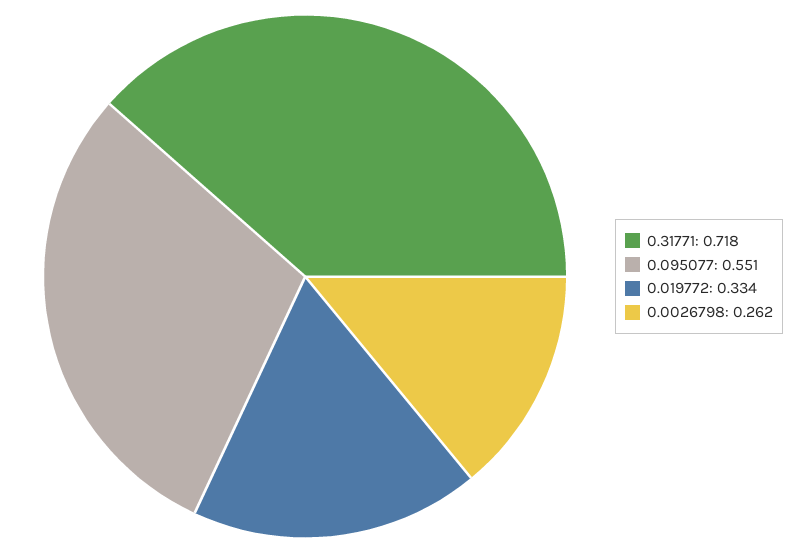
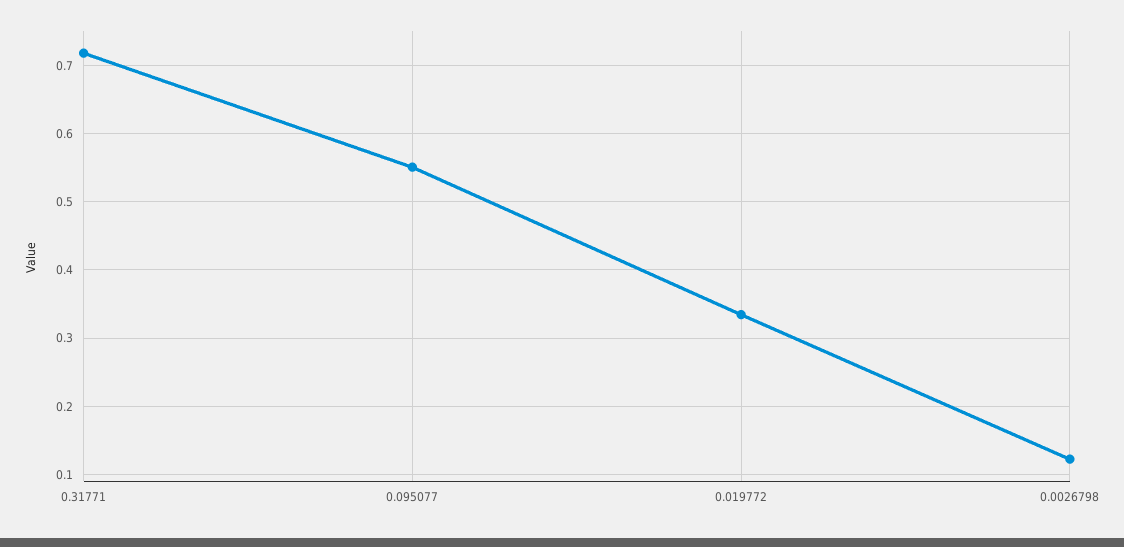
0.0026798: 0.262 -> 0.12

